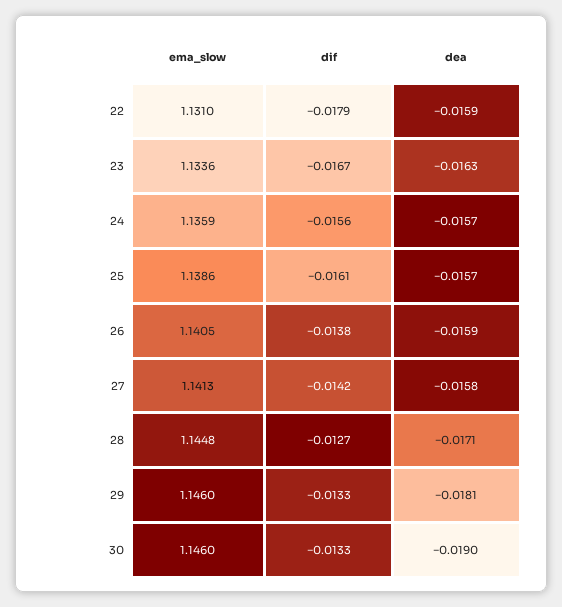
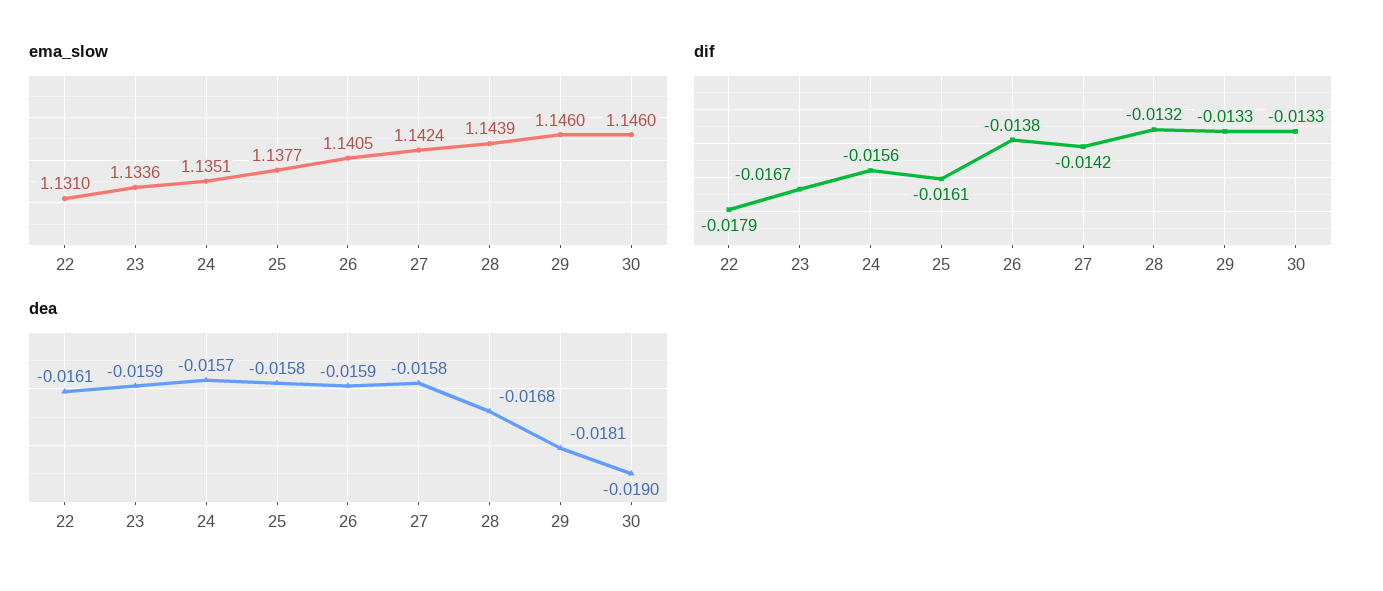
dea, 22: -0.0159 -> -0.0161
dea, 23: -0.0163 -> -0.0159
ema_slow, 24: 1.1359 -> 1.1351
ema_slow, 25: 1.1386 -> 1.1377
dea, 25: -0.0157 -> -0.0158
ema_slow, 27: 1.1413 -> 1.1424
ema_slow, 28: 1.1448 -> 1.1439
dif, 28: -0.0127 -> -0.0132
dea, 28: -0.0171 -> -0.0168

